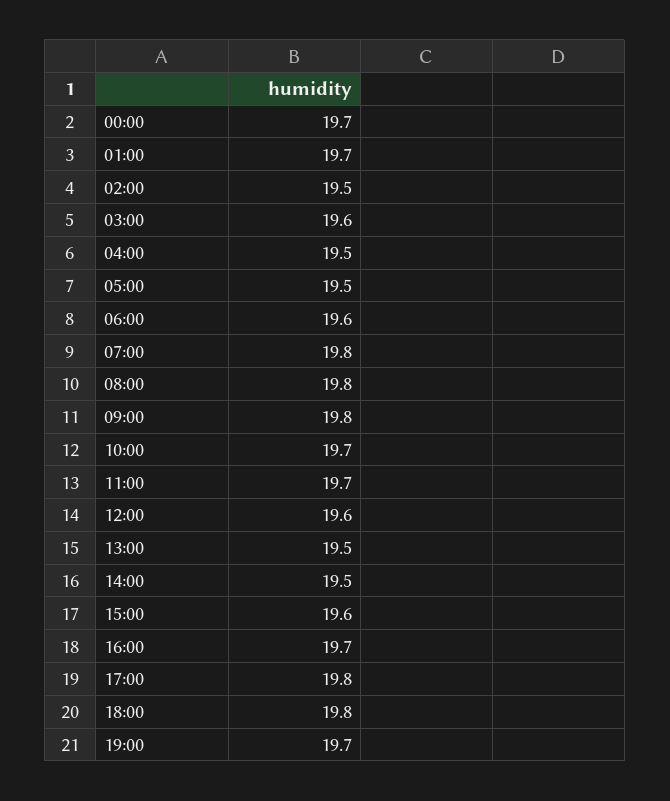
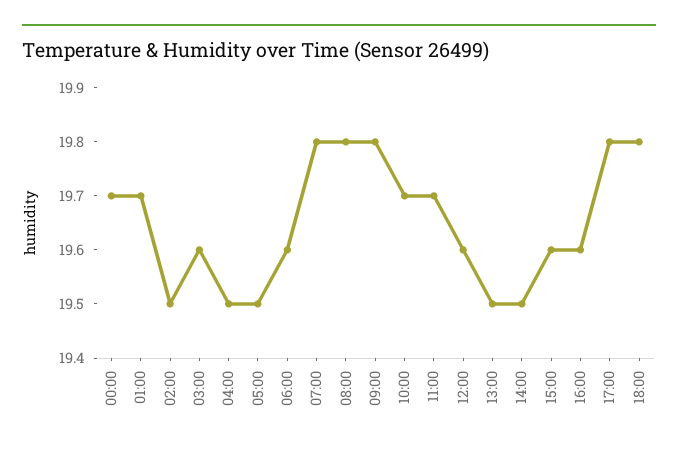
16:00: 19.7 -> 19.6
19:00: 19.7 -> none

